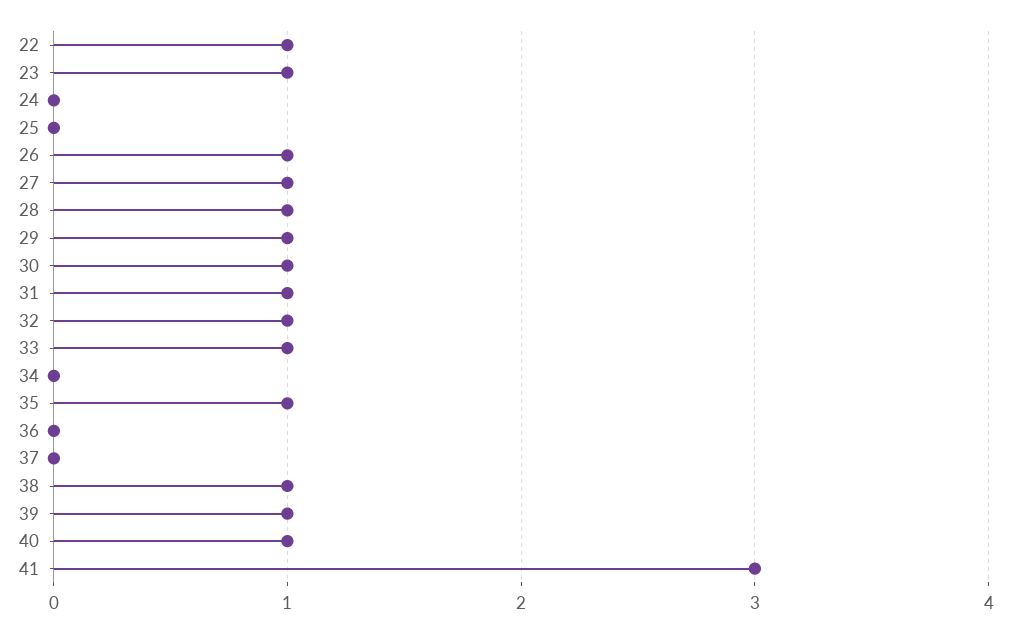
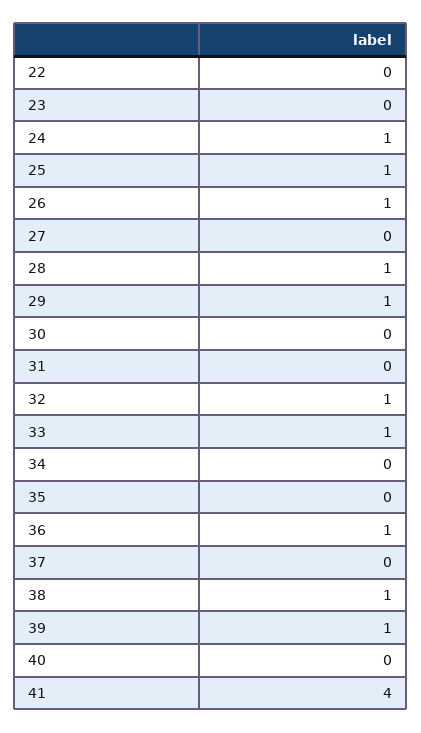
22: 1 -> 0
23: 1 -> 0
24: 0 -> 1
25: 0 -> 1
27: 1 -> 0
30: 1 -> 0
31: 1 -> 0
35: 1 -> 0
36: 0 -> 1
40: 1 -> 0
41: 3 -> 4

